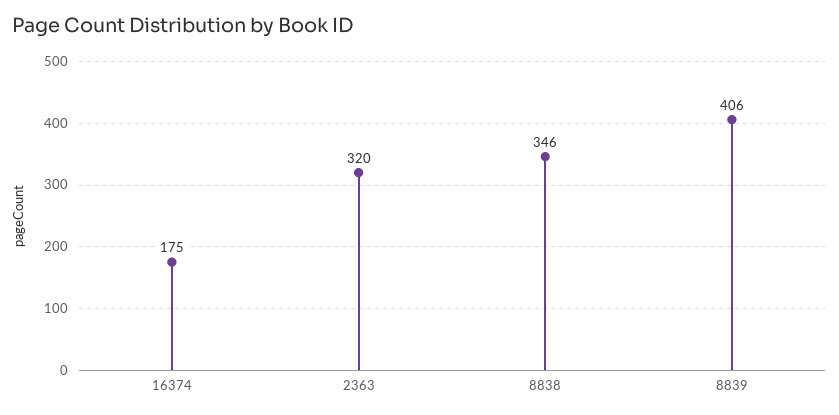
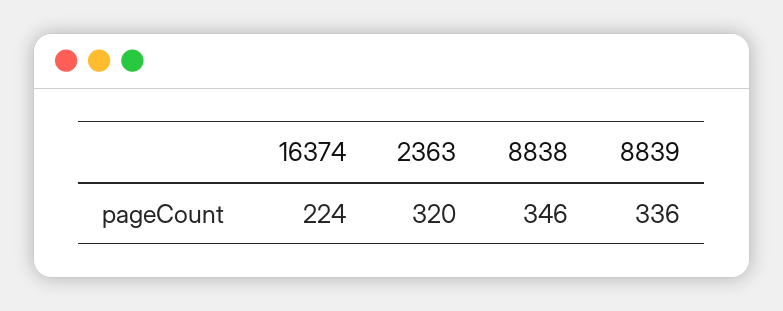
16374: 175 -> 224
8839: 406 -> 336

